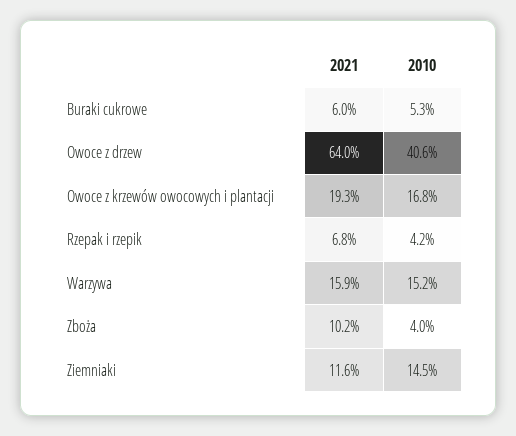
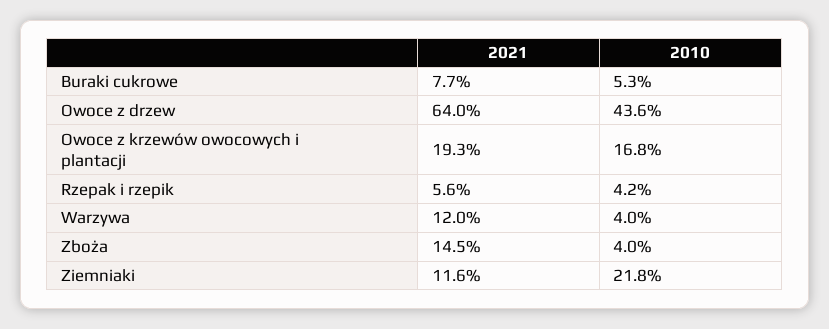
2021, Buraki cukrowe: 6 -> 7.7
2010, Owoce z drzew: 40.6 -> 43.6
2021, Rzepak i rzepik: 6.8 -> 5.6
2021, Warzywa: 15.9 -> 12
2010, Warzywa: 15.2 -> 4
2021, Zboża: 10.2 -> 14.5
2010, Ziemniaki: 14.5 -> 21.8

